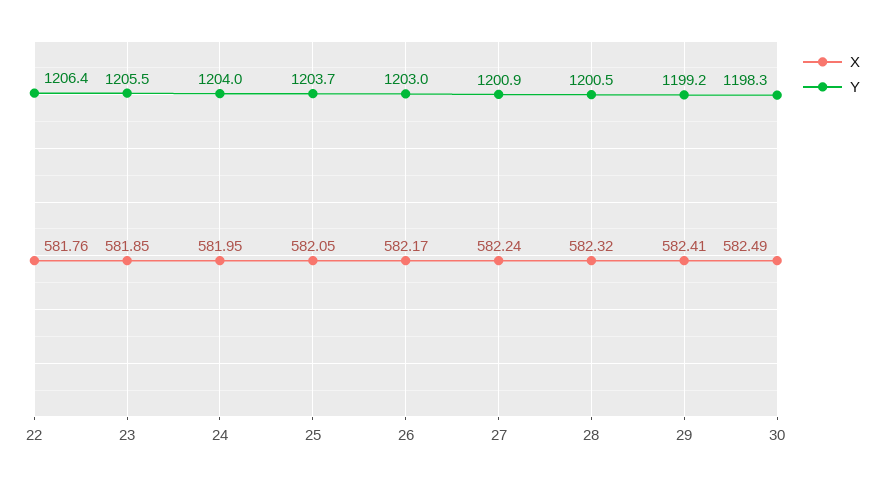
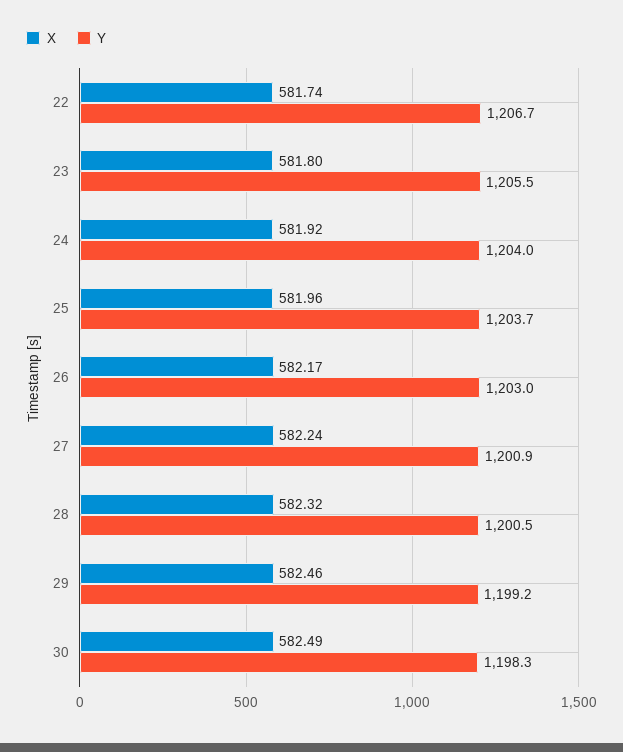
X, 22: 581.76 -> 581.74
Y, 22: 1206.4 -> 1206.7
X, 23: 581.85 -> 581.8
X, 24: 581.95 -> 581.92
X, 25: 582.05 -> 581.96
X, 29: 582.41 -> 582.46

